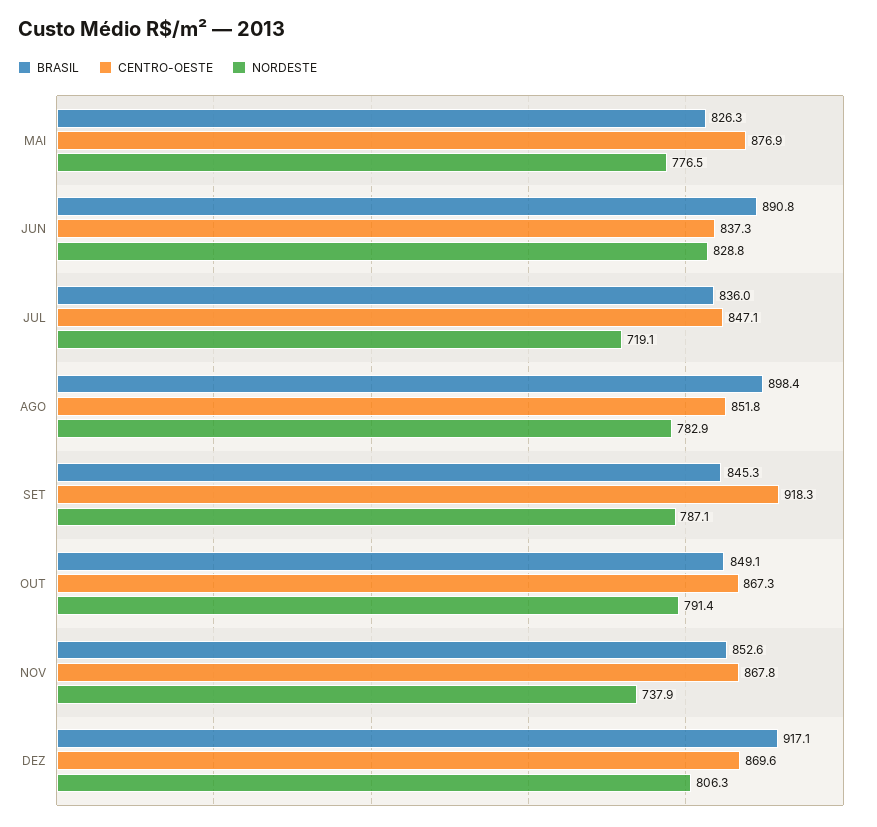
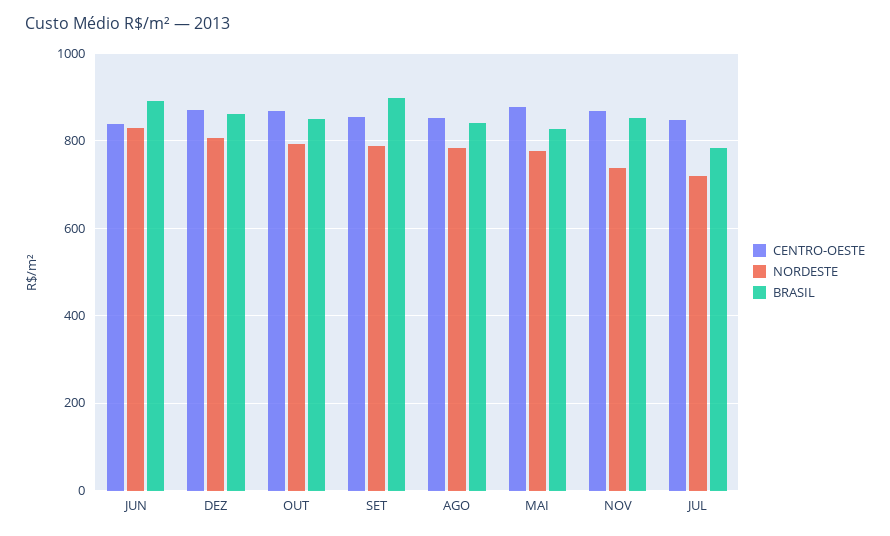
BRASIL, JUL: 836 -> 780
BRASIL, AGO: 898.4 -> 840
BRASIL, SET: 845.3 -> 900
CENTRO-OESTE, SET: 918.3 -> 860
BRASIL, DEZ: 917.1 -> 860

